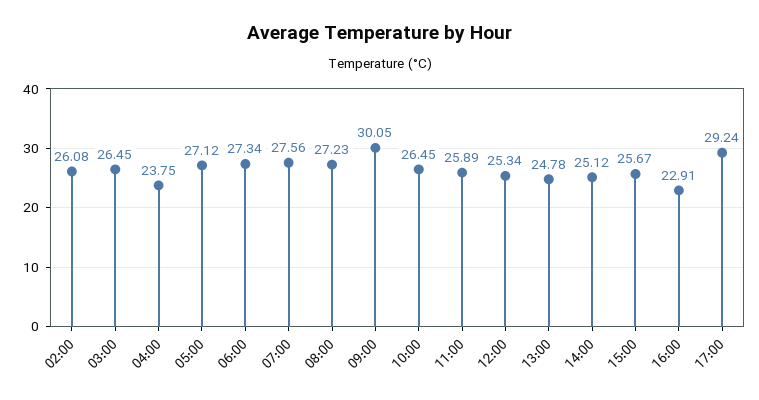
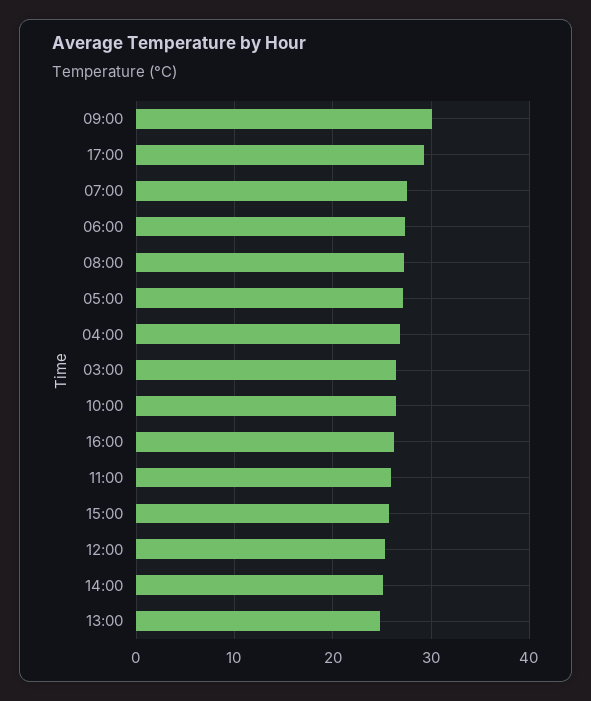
02:00: 26.08 -> none
04:00: 23.75 -> 27
16:00: 22.91 -> 26

